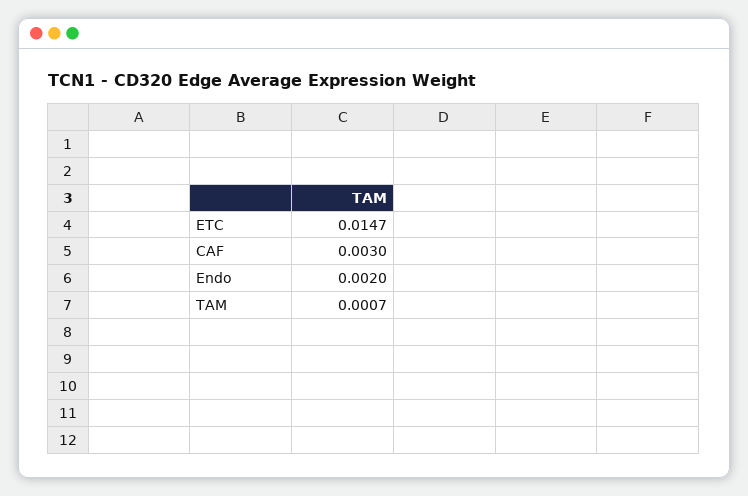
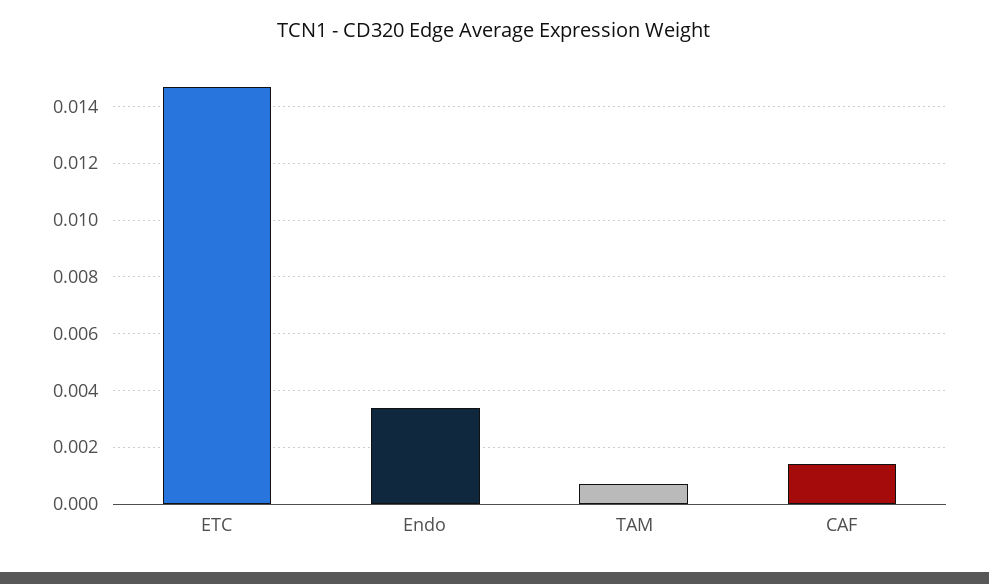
CAF: 0.003 -> 0.0015
Endo: 0.002 -> 0.0035

